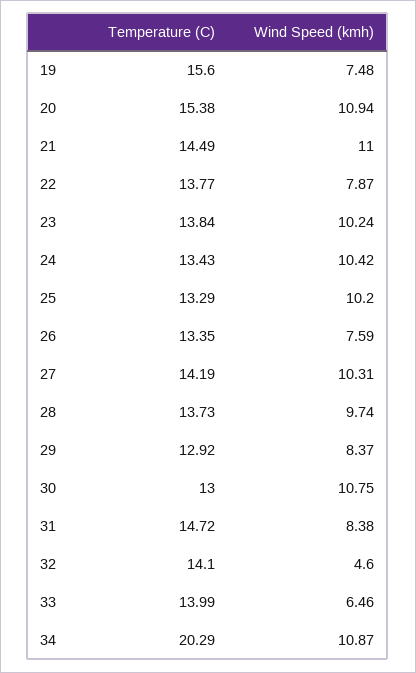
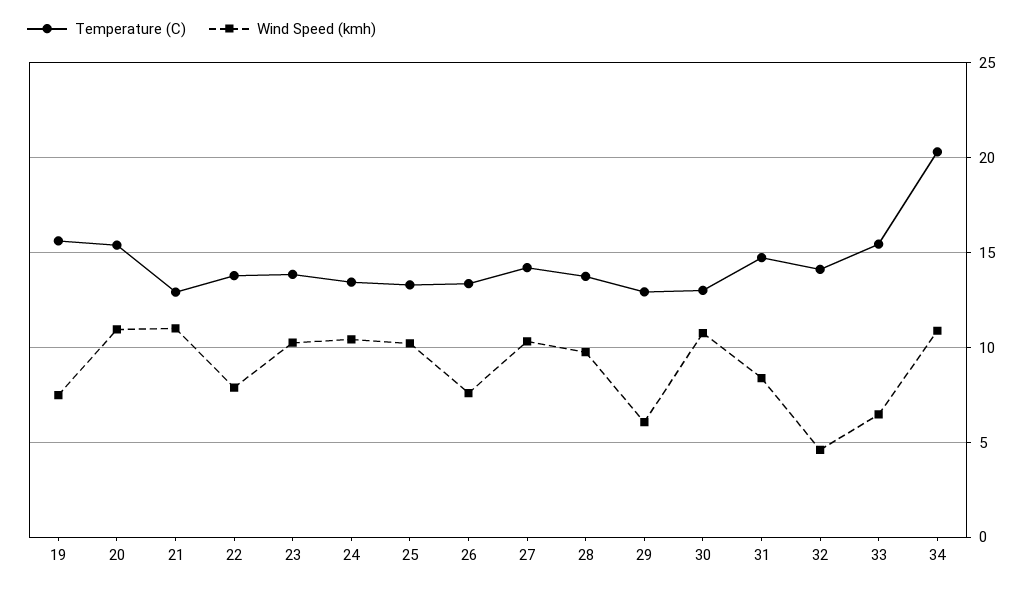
Temperature (C), 21: 14.49 -> 13
Wind Speed (kmh), 29: 8.37 -> 6
Temperature (C), 33: 13.99 -> 15.5

